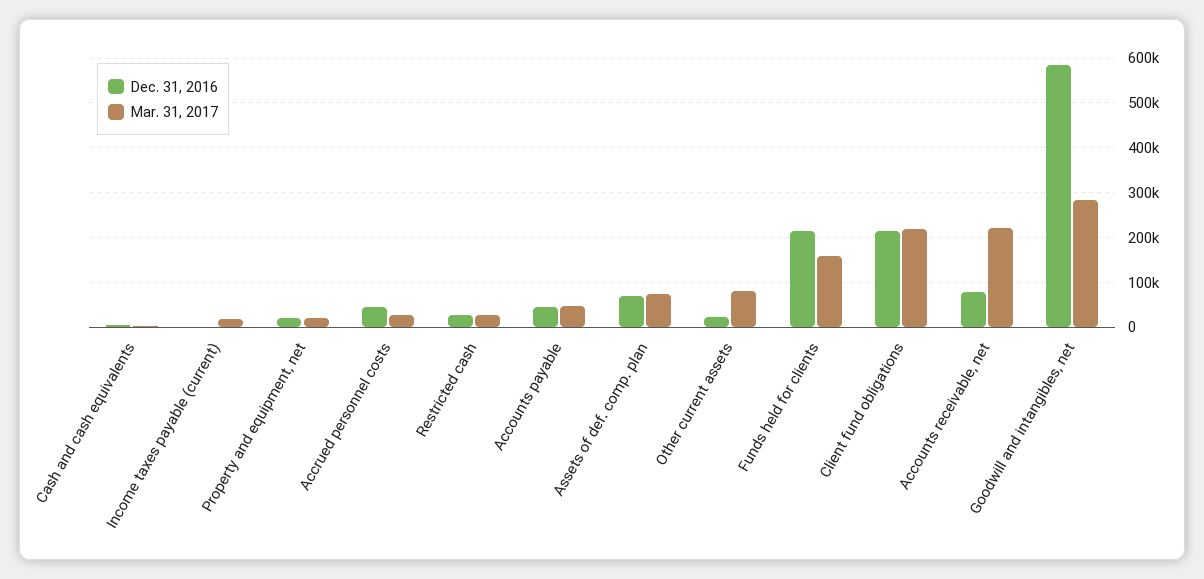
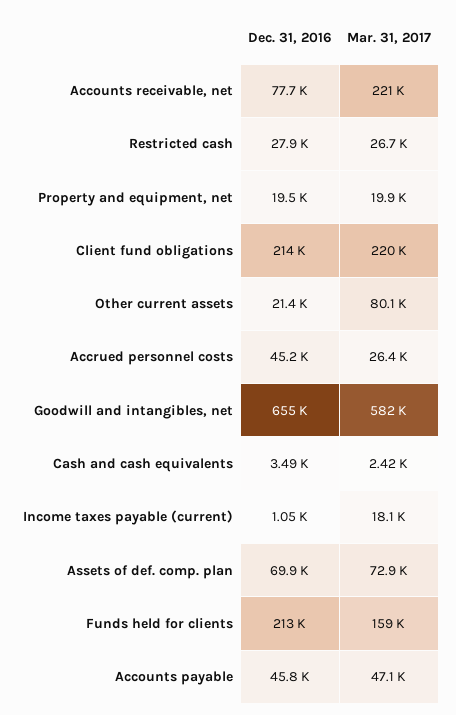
Dec. 31, 2016, Goodwill and intangibles, net: 580000 -> 655000
Mar. 31, 2017, Goodwill and intangibles, net: 280000 -> 582000

